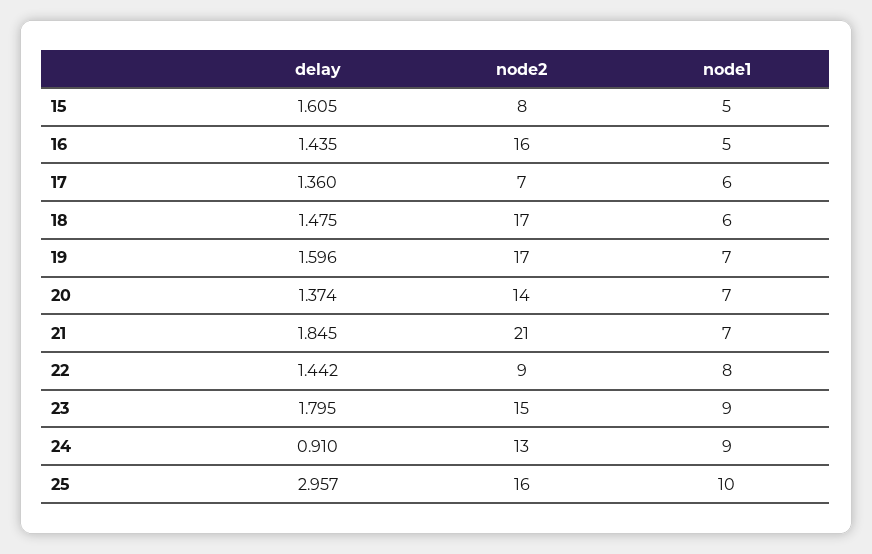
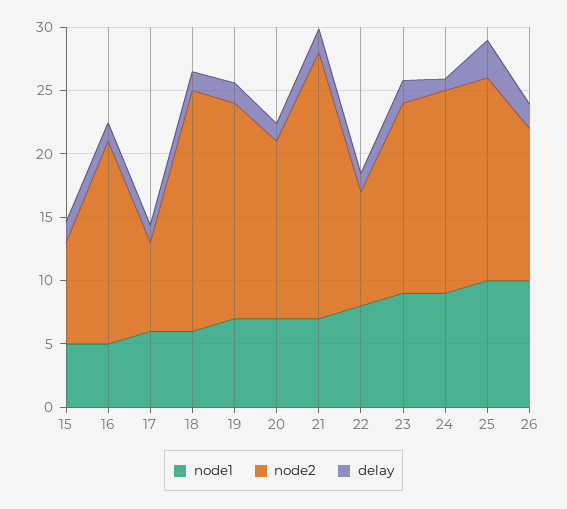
node2, 18: 17 -> 19
node2, 24: 13 -> 16
node1, 26: none -> 10
node2, 26: none -> 12
delay, 26: none -> 2

